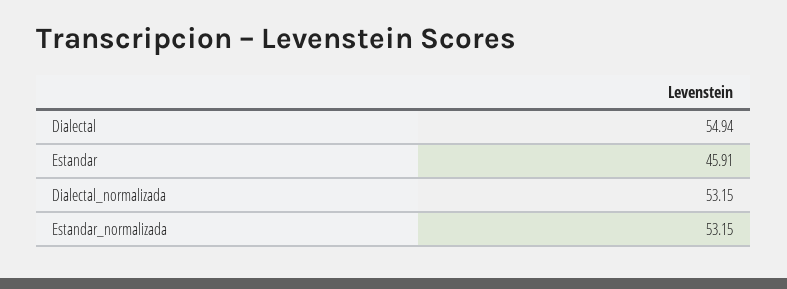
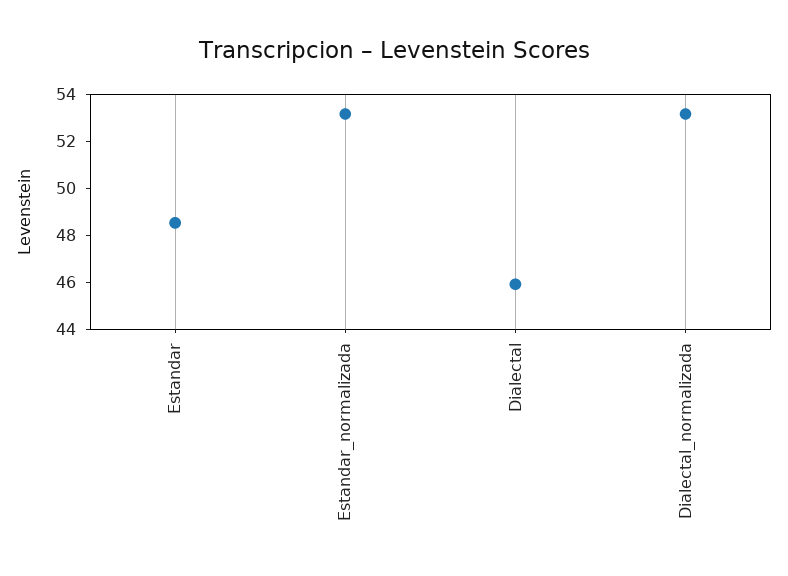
Dialectal: 54.94 -> 46
Estandar: 45.91 -> 48.5

